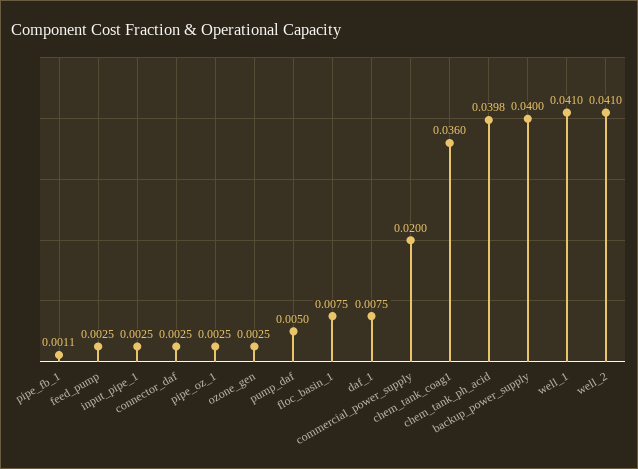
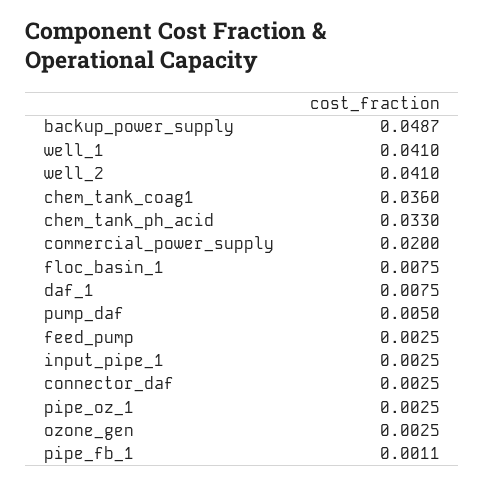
chem_tank_ph_acid: 0.0398 -> 0.033
backup_power_supply: 0.04 -> 0.0487

